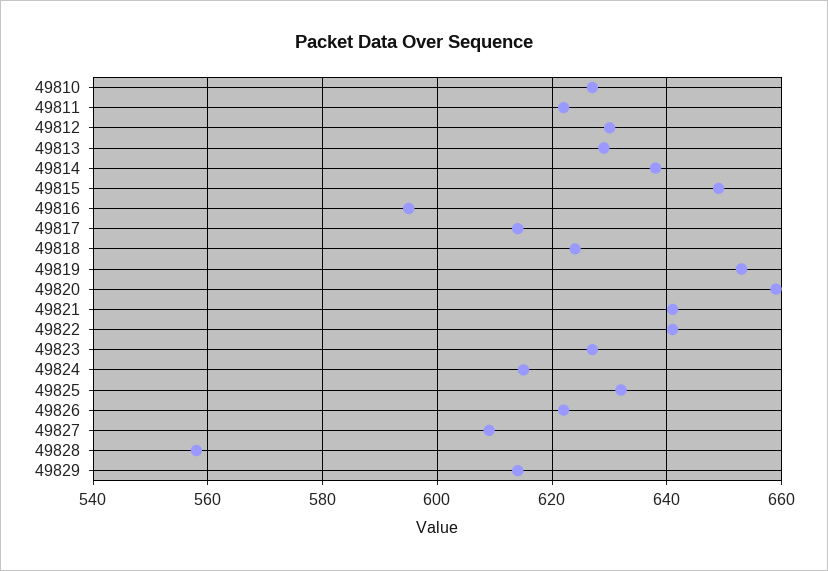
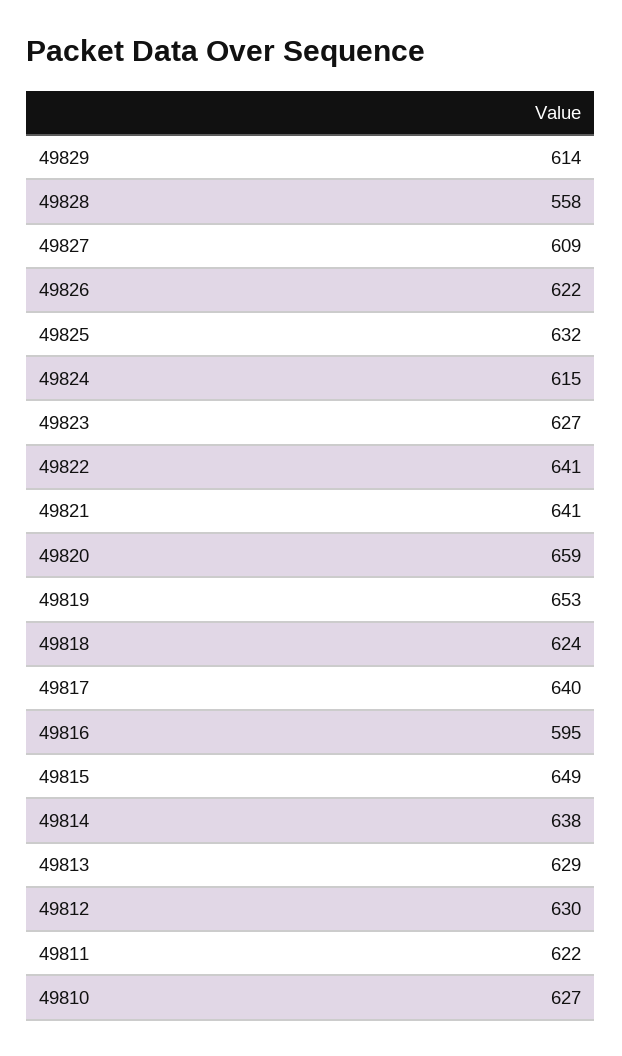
49817: 615 -> 640

